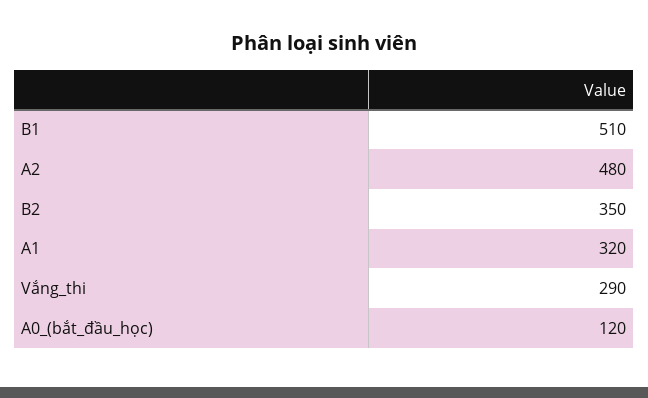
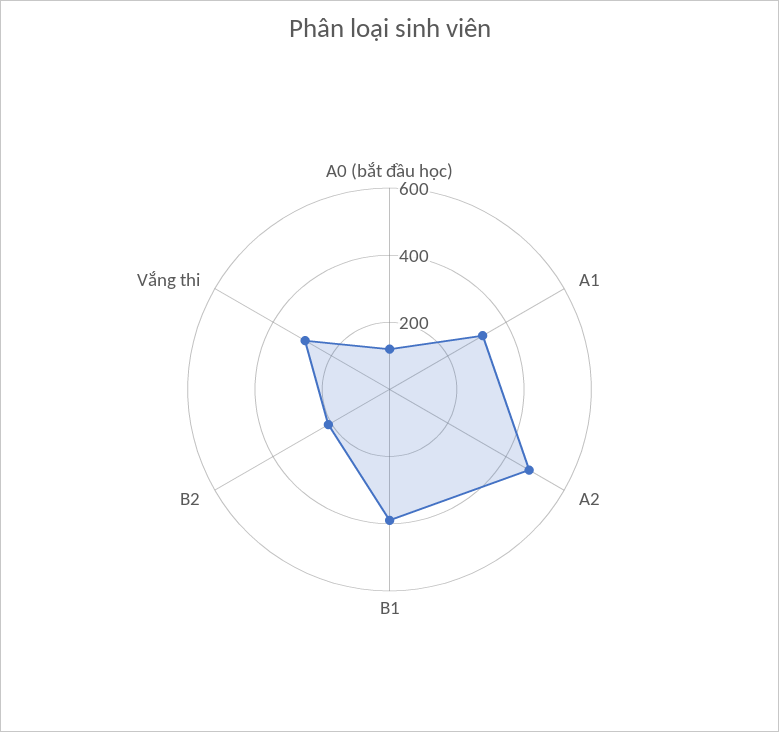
B1: 510 -> 400
B2: 350 -> 200

